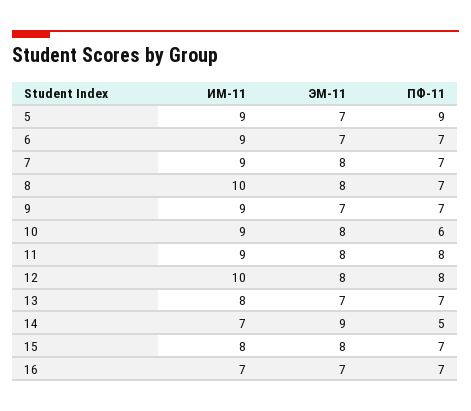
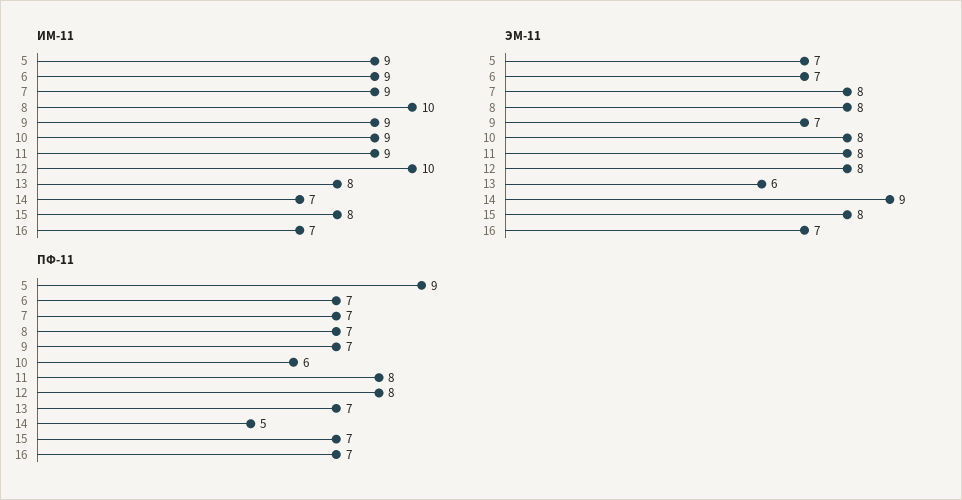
ЭМ-11, 13: 7 -> 6

